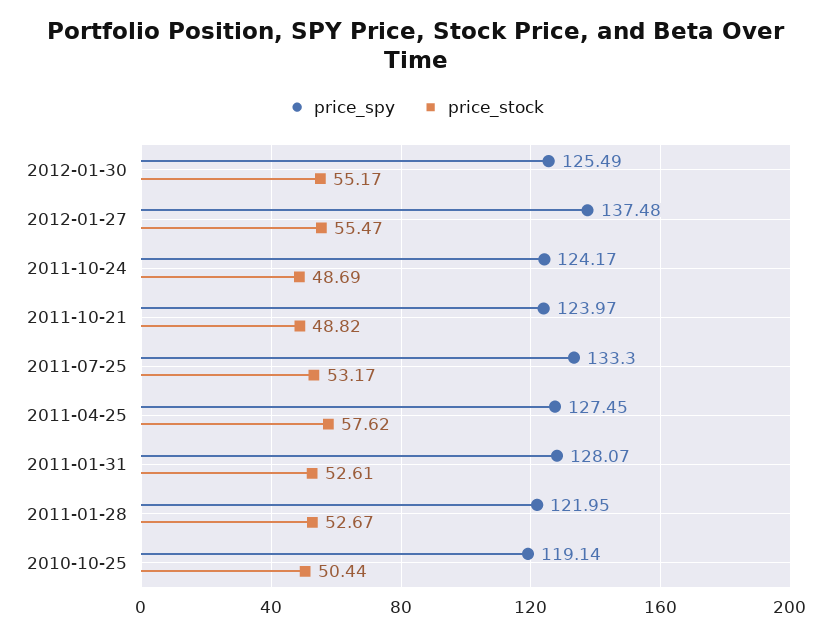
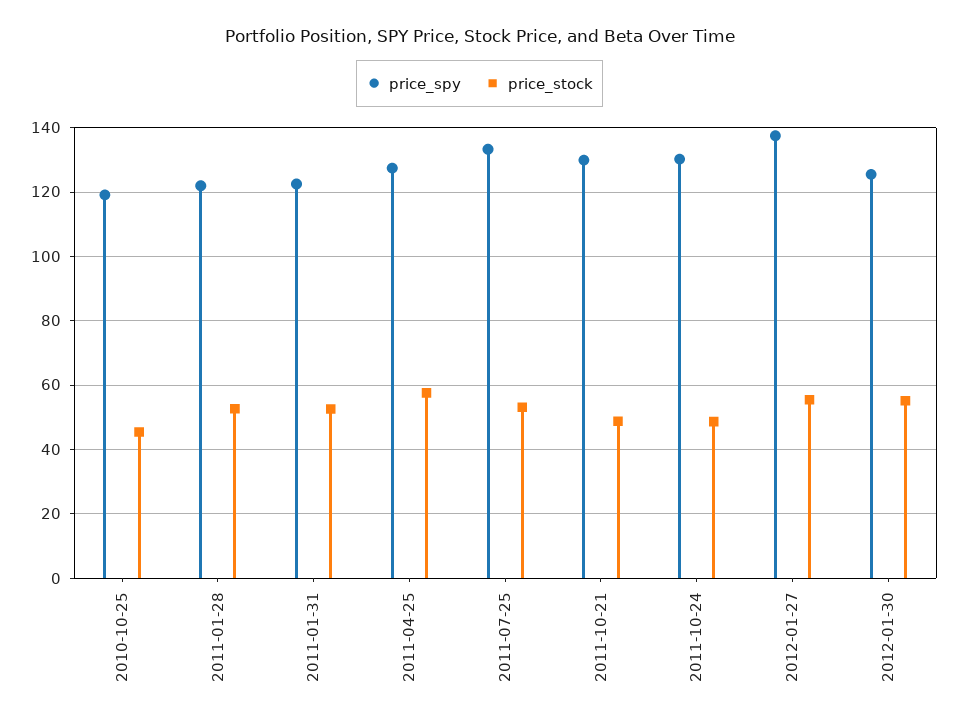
price_spy, 2011-10-24: 124.17 -> 130
price_spy, 2011-10-21: 123.97 -> 130
price_spy, 2011-01-31: 128.07 -> 122
price_stock, 2010-10-25: 50.44 -> 46

